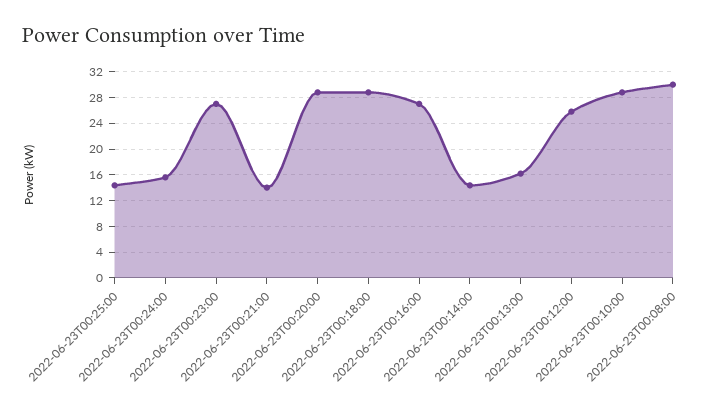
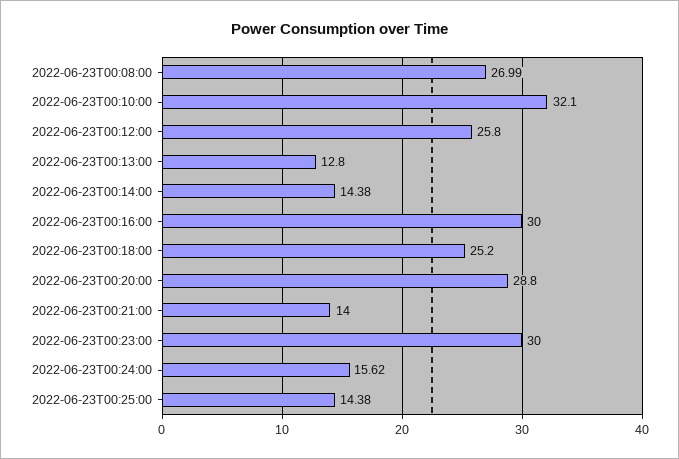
2022-06-23T00:23:00: 27 -> 30
2022-06-23T00:18:00: 29 -> 25.2
2022-06-23T00:16:00: 27 -> 30
2022-06-23T00:13:00: 16 -> 12.8
2022-06-23T00:10:00: 29 -> 32.1
2022-06-23T00:08:00: 30 -> 26.99

